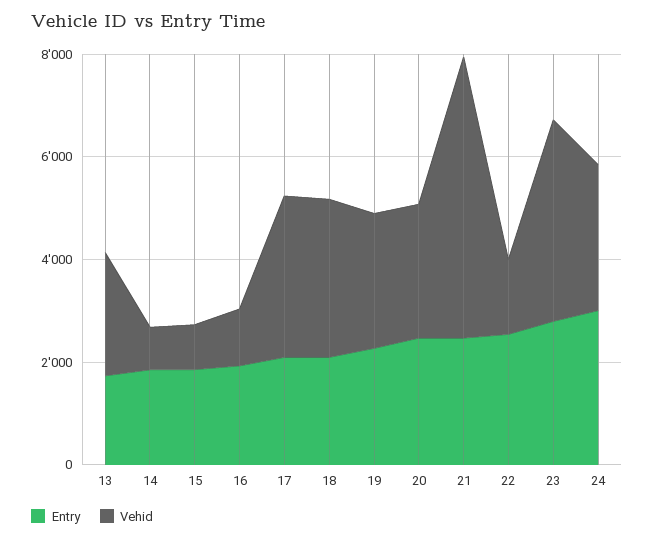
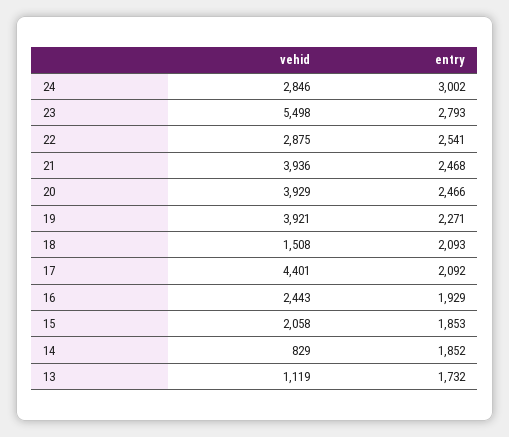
Vehid, 13: 2500 -> 1119
Vehid, 15: 1000 -> 2058
Vehid, 16: 1000 -> 2443
Vehid, 17: 3000 -> 4401
Vehid, 18: 3000 -> 1508
Vehid, 19: 2500 -> 3921
Vehid, 20: 2500 -> 3929
Vehid, 21: 5500 -> 3936
Vehid, 22: 1500 -> 2875
Vehid, 23: 4000 -> 5498

